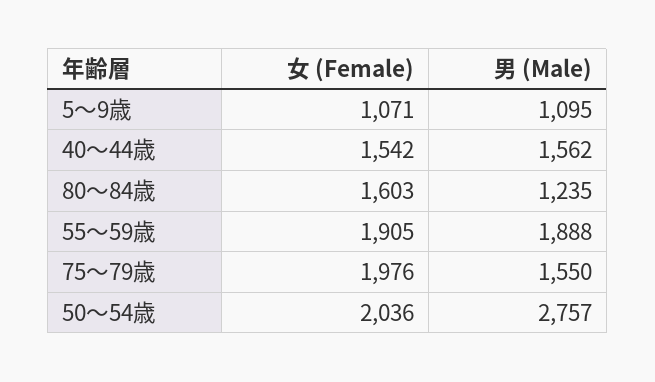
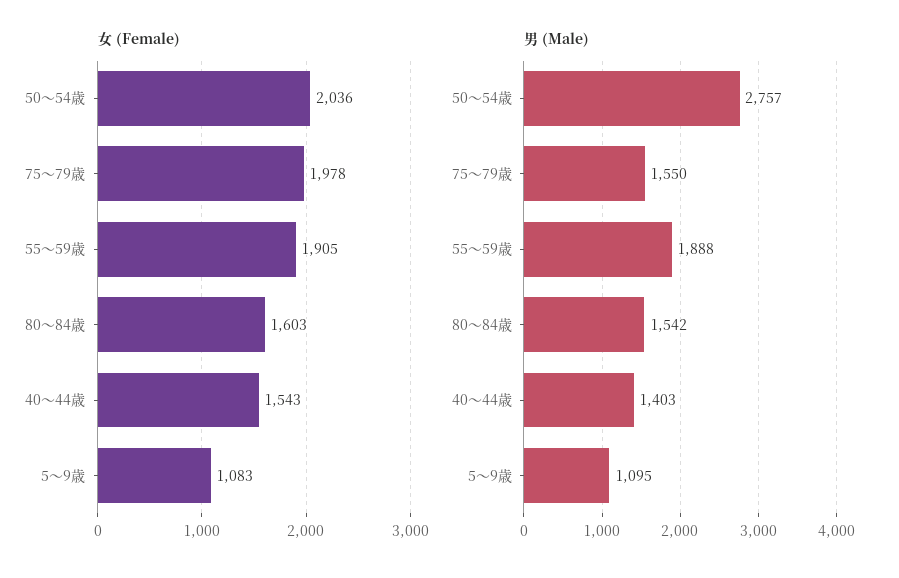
女 (Female), 5～9歳: 1071 -> 1083
女 (Female), 40～44歳: 1542 -> 1543
男 (Male), 40～44歳: 1562 -> 1403
男 (Male), 80～84歳: 1235 -> 1542
女 (Female), 75～79歳: 1976 -> 1978

